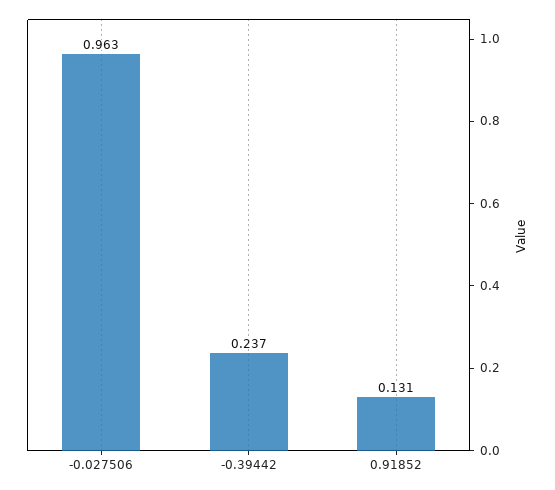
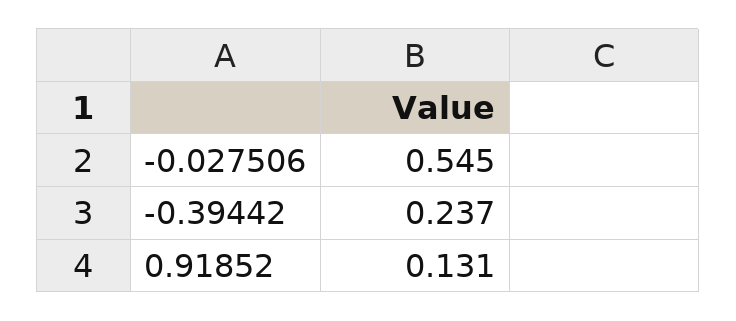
-0.027506: 0.963 -> 0.545

